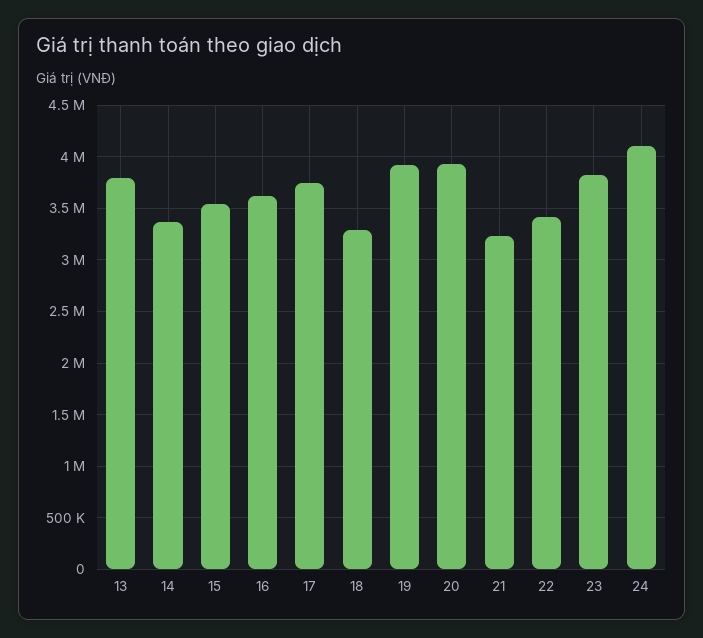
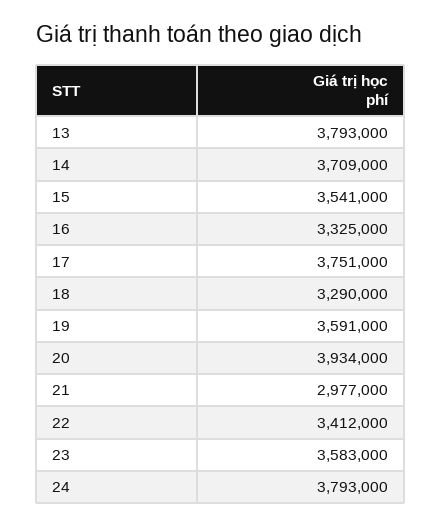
14: 3400000 -> 3709000
16: 3600000 -> 3325000
19: 3900000 -> 3591000
21: 3200000 -> 2977000
23: 3800000 -> 3583000
24: 4100000 -> 3793000

